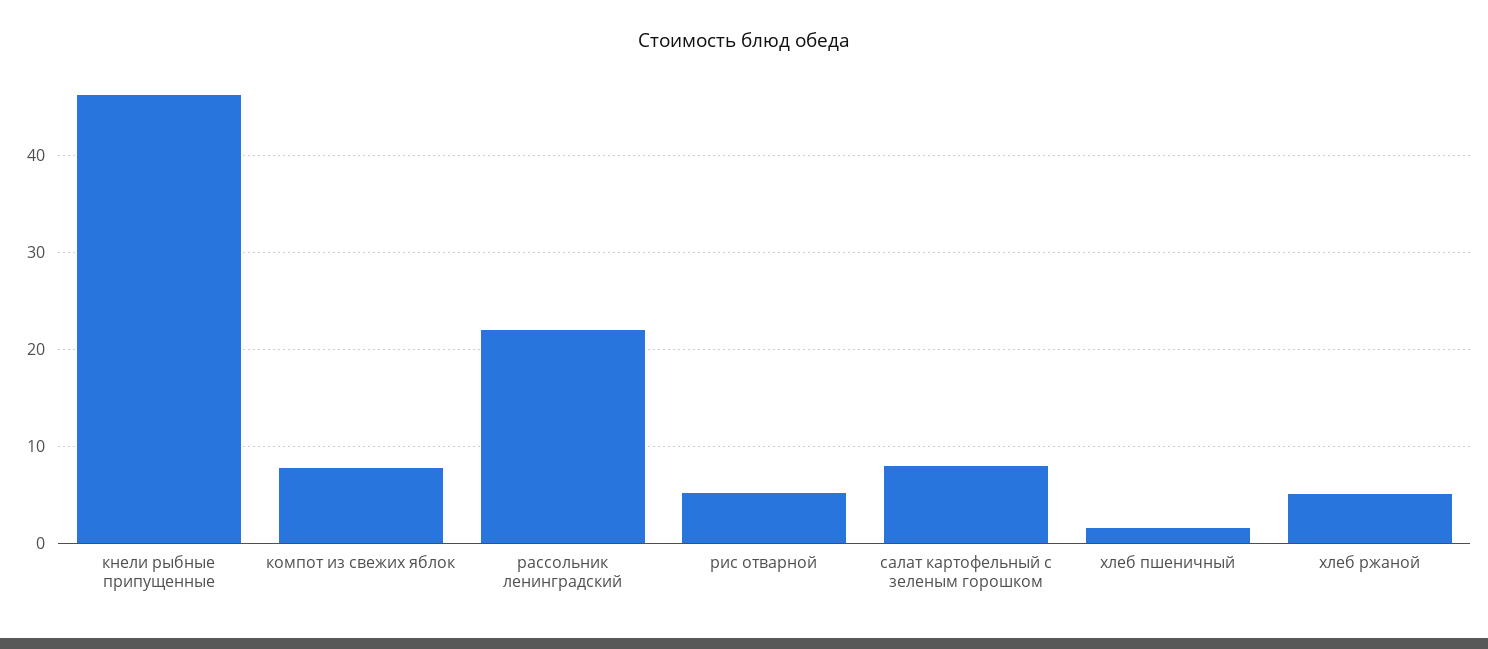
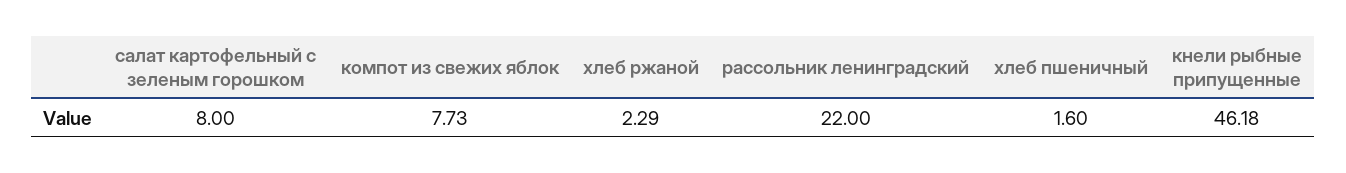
рис отварной: 5 -> none
хлеб ржаной: 5 -> 2.29

